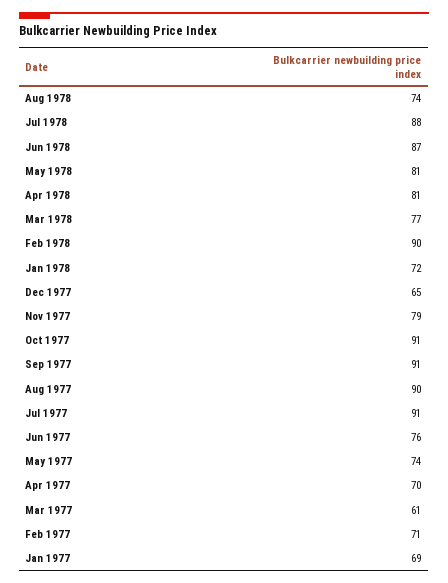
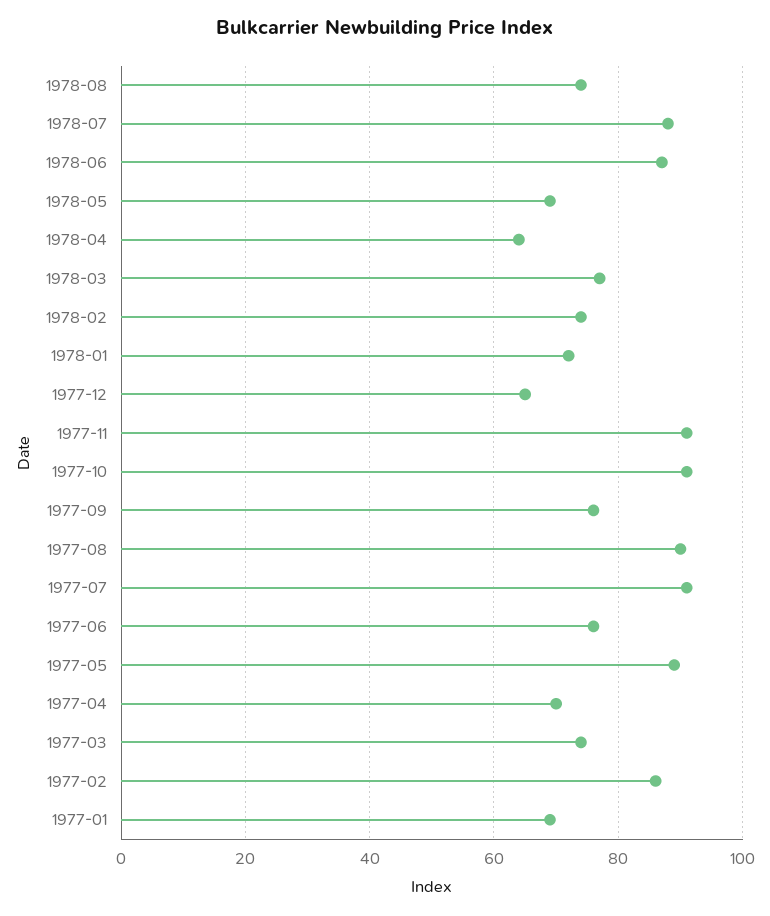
May 1978: 81 -> 70
Apr 1978: 81 -> 65
Feb 1978: 90 -> 75
Nov 1977: 79 -> 90
Sep 1977: 91 -> 75
May 1977: 74 -> 90
Mar 1977: 61 -> 75
Feb 1977: 71 -> 85

